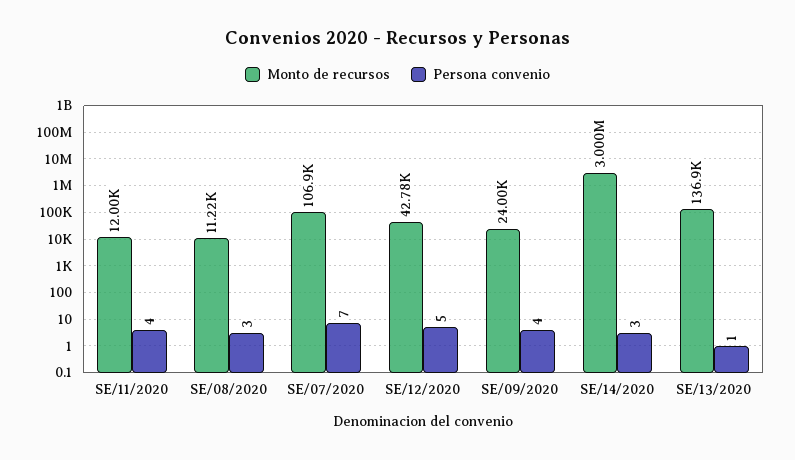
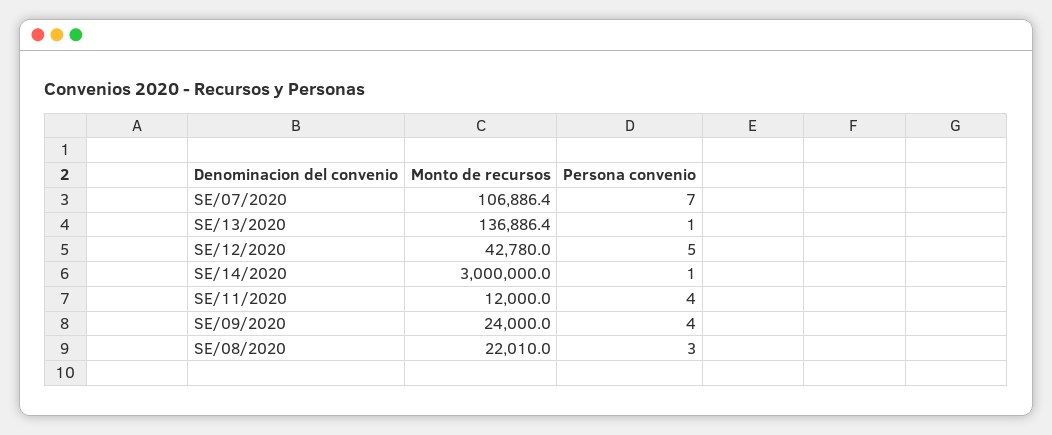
Monto de recursos, SE/08/2020: 11220 -> 22010
Persona convenio, SE/14/2020: 3 -> 1

